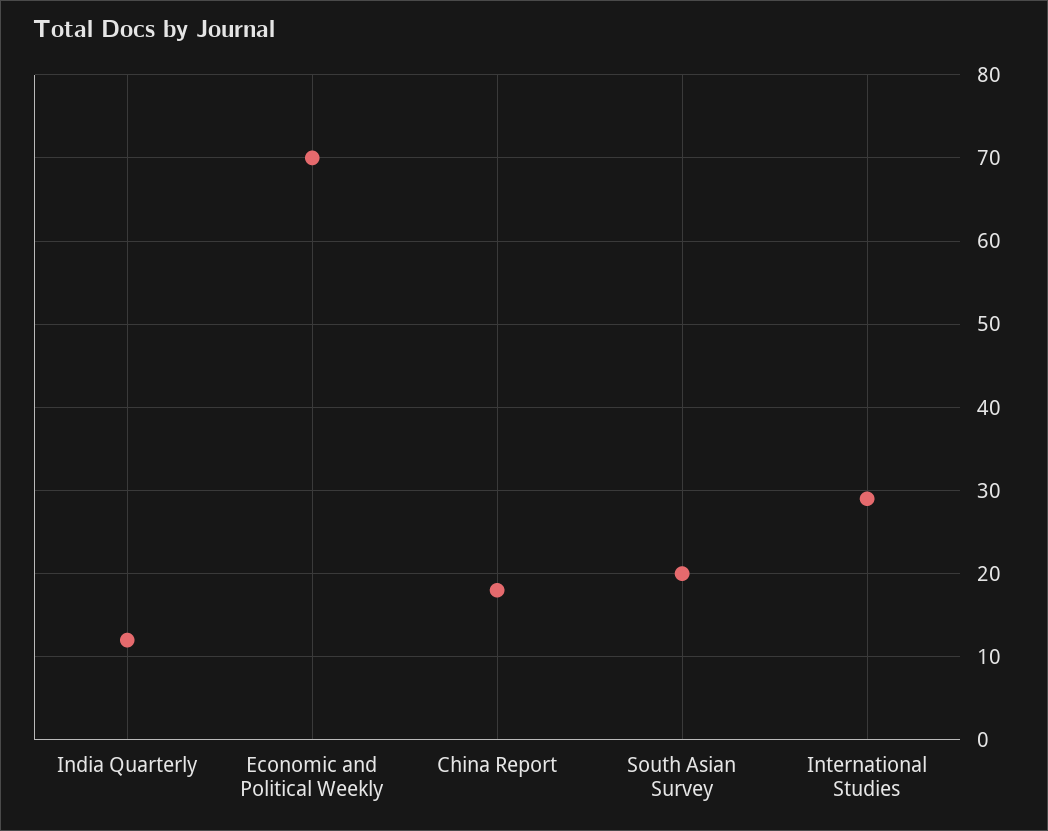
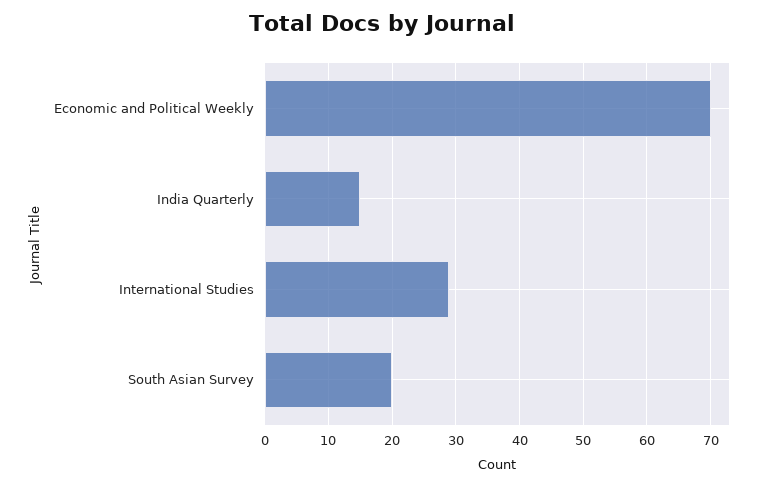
India Quarterly: 12 -> 15
China Report: 18 -> none

